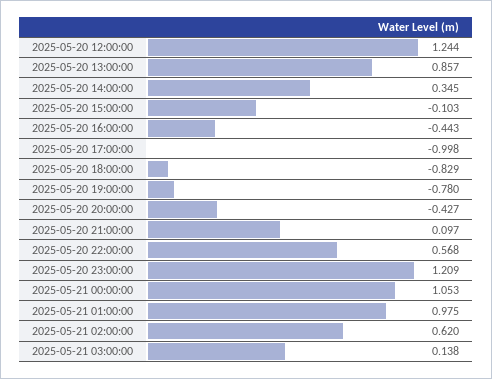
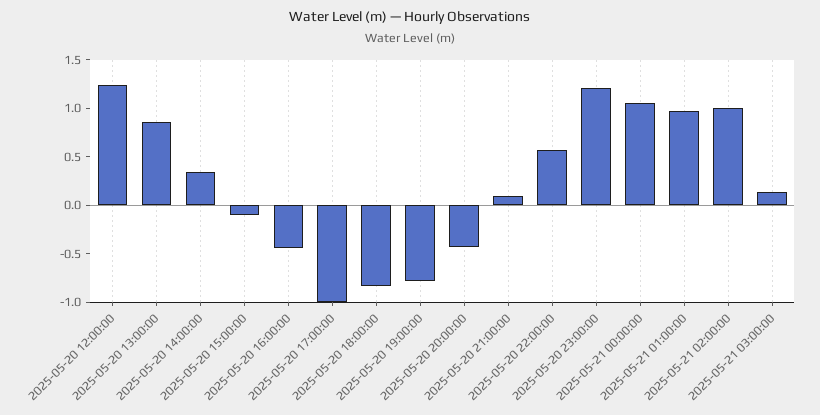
2025-05-21 02:00:00: 0.62 -> 1

